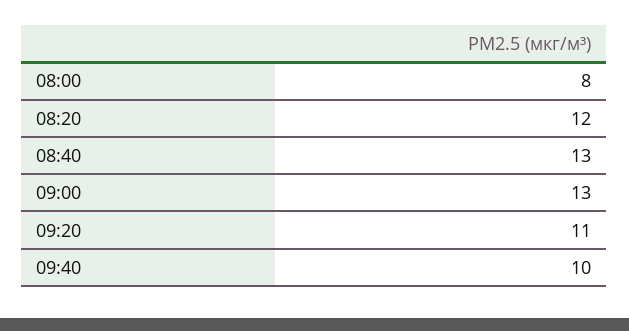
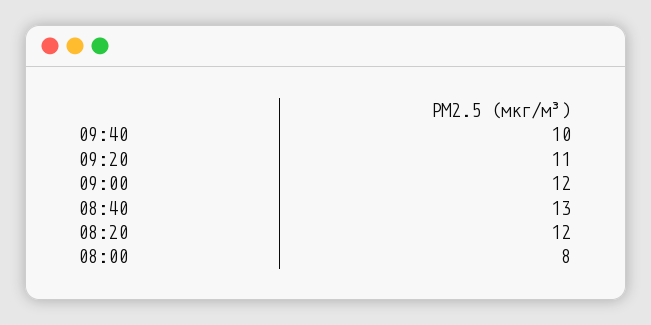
09:00: 13 -> 12

